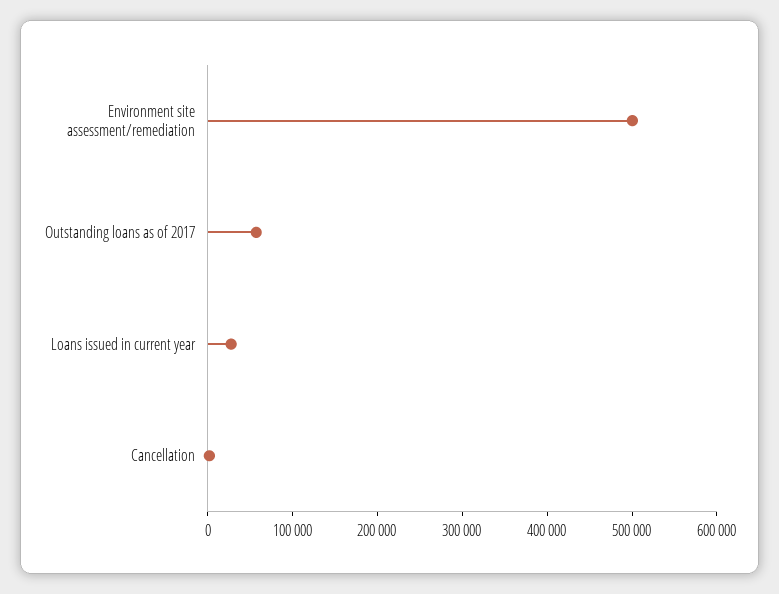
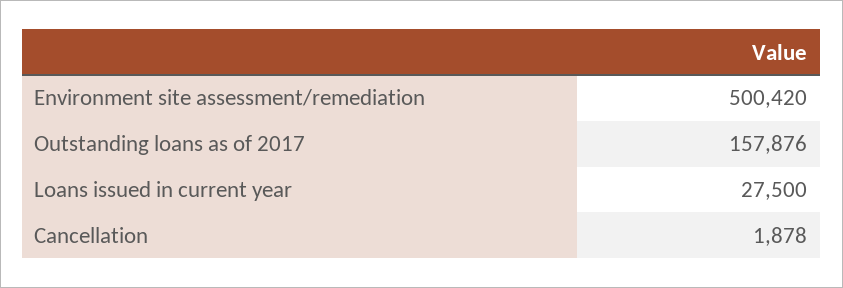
Outstanding loans as of 2017: 60000 -> 157876

